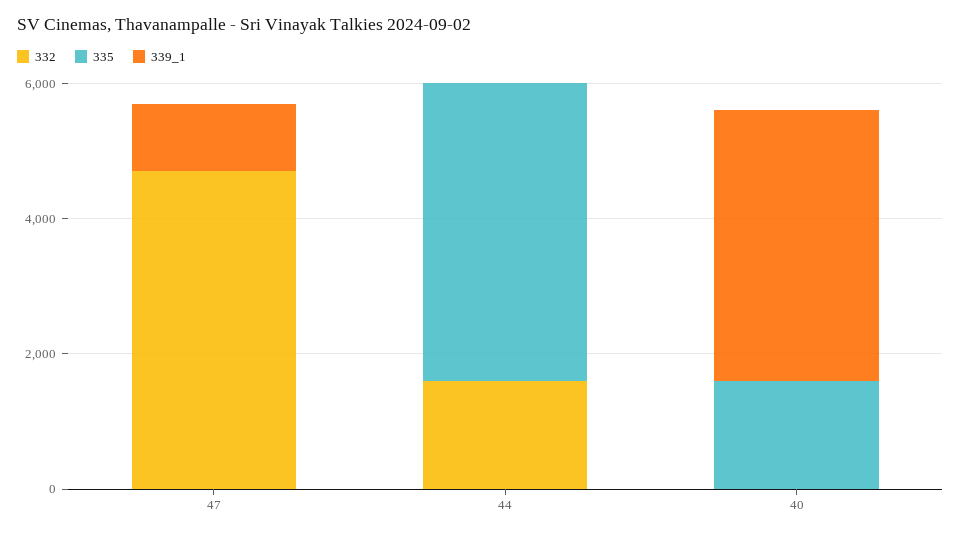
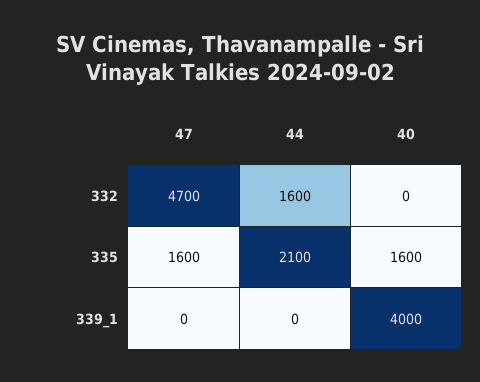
335, 47: 0 -> 1600
339_1, 47: 1000 -> 0
335, 44: 4500 -> 2100

